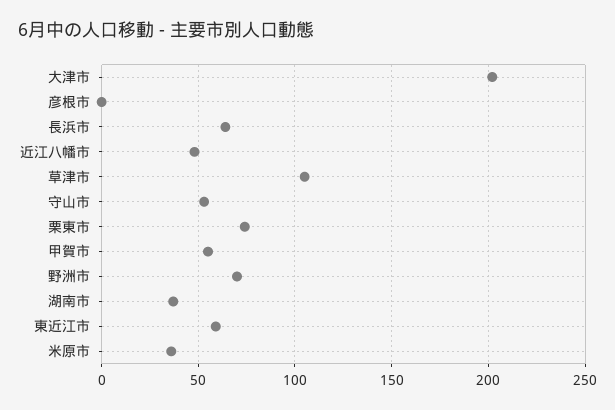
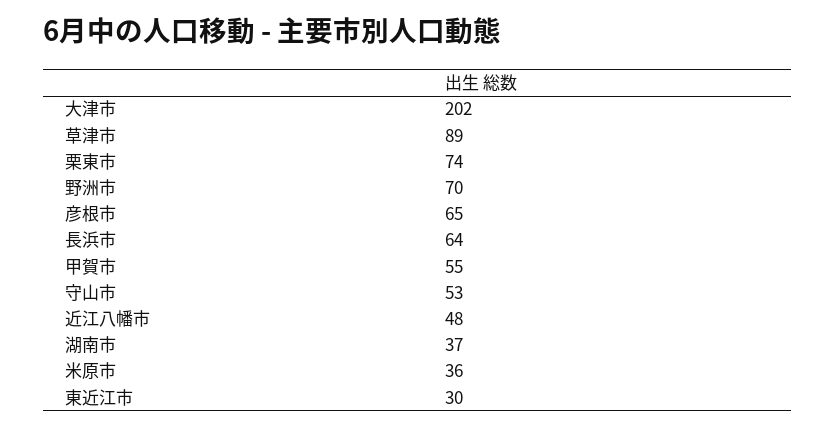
彦根市: 0 -> 65
草津市: 105 -> 89
東近江市: 60 -> 30

